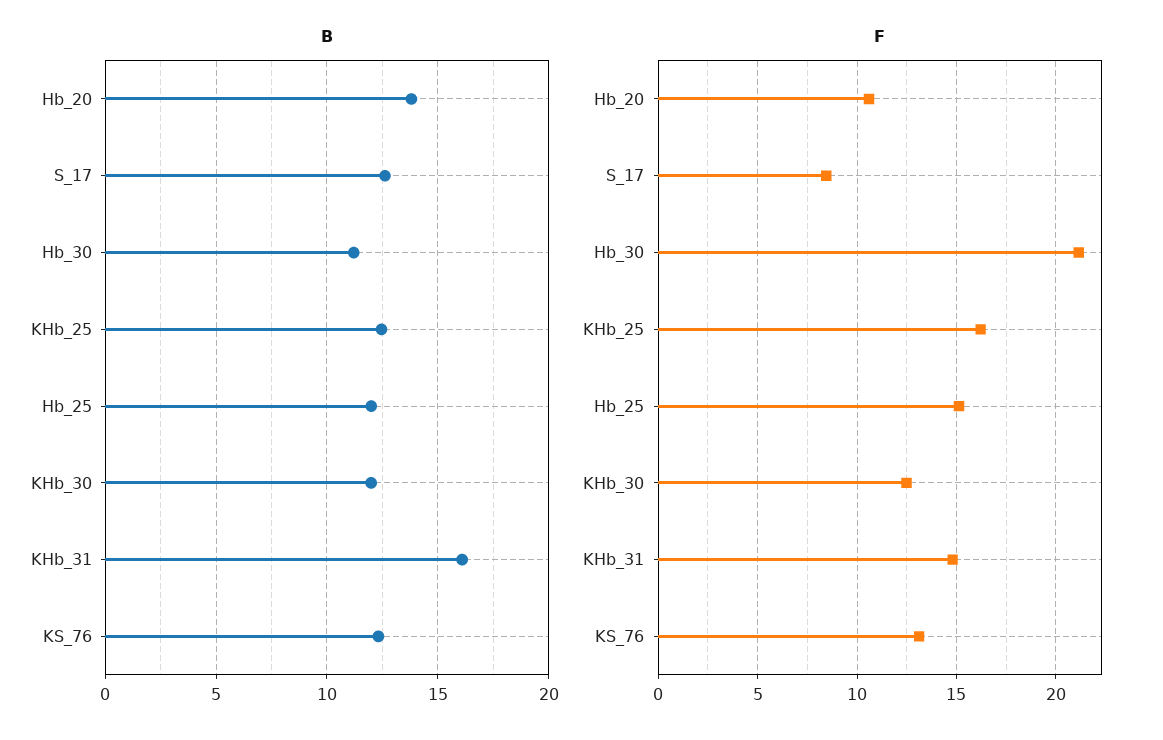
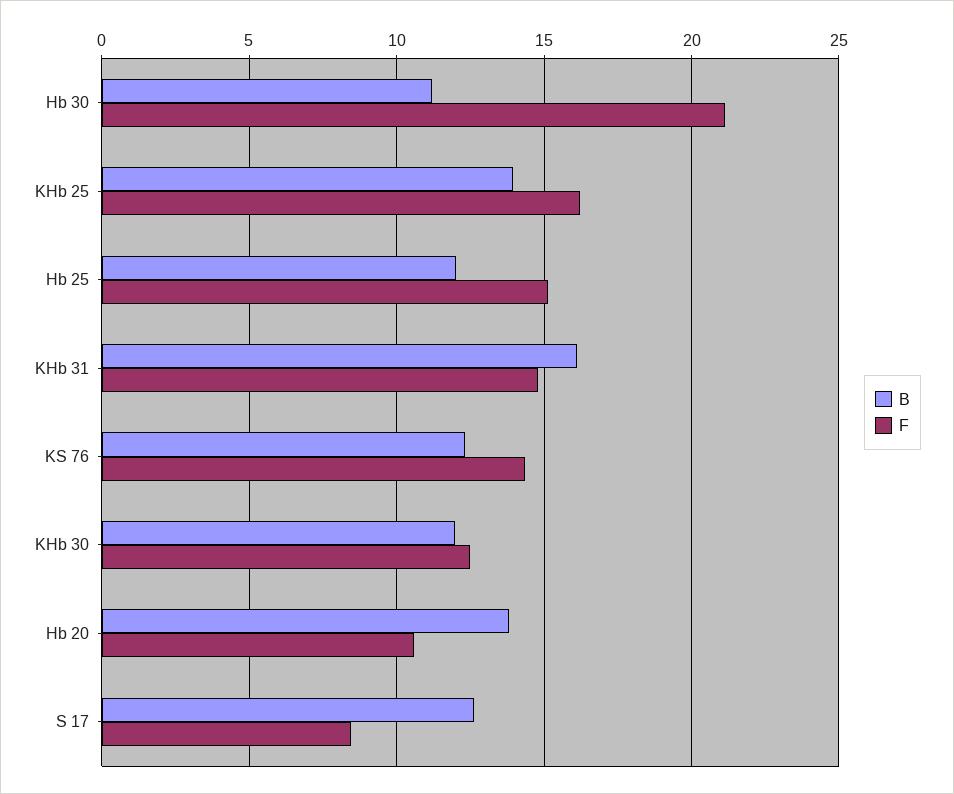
B, KHb_25: 12.5 -> 14
F, KS_76: 13 -> 14.5

